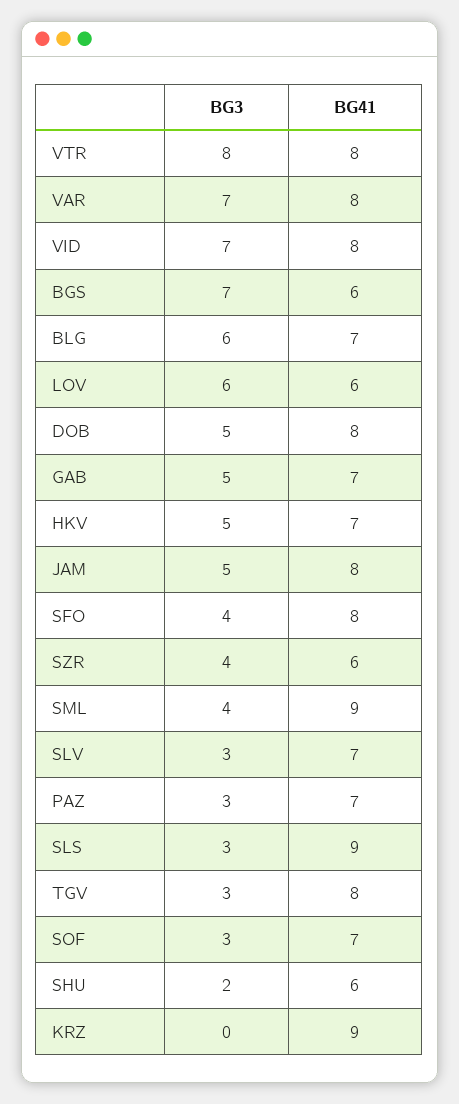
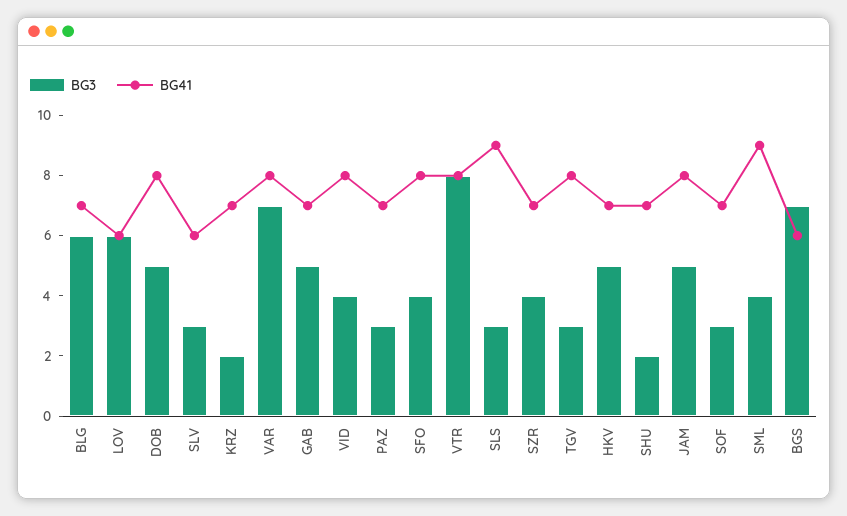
BG3, VID: 7 -> 4
BG41, SZR: 6 -> 7
BG41, SLV: 7 -> 6
BG41, SHU: 6 -> 7
BG3, KRZ: 0 -> 2
BG41, KRZ: 9 -> 7

